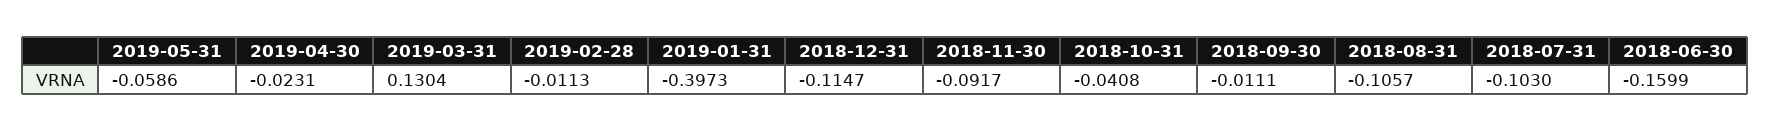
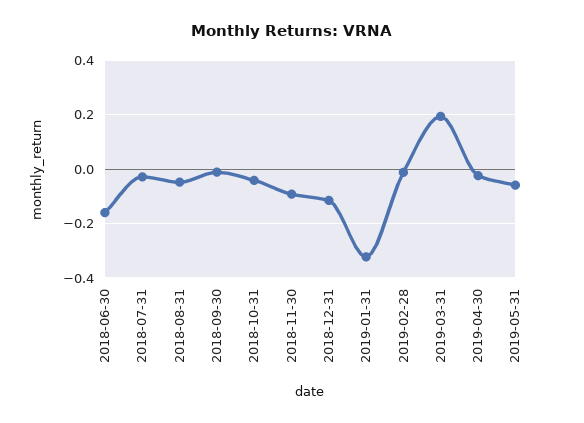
2019-03-31: 0.1304 -> 0.2
2019-01-31: -0.3973 -> -0.325
2018-08-31: -0.1057 -> -0.05
2018-07-31: -0.103 -> -0.025

